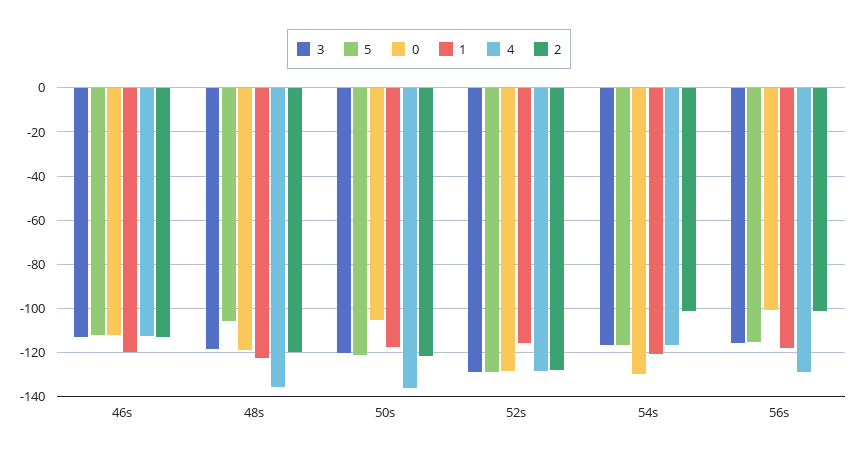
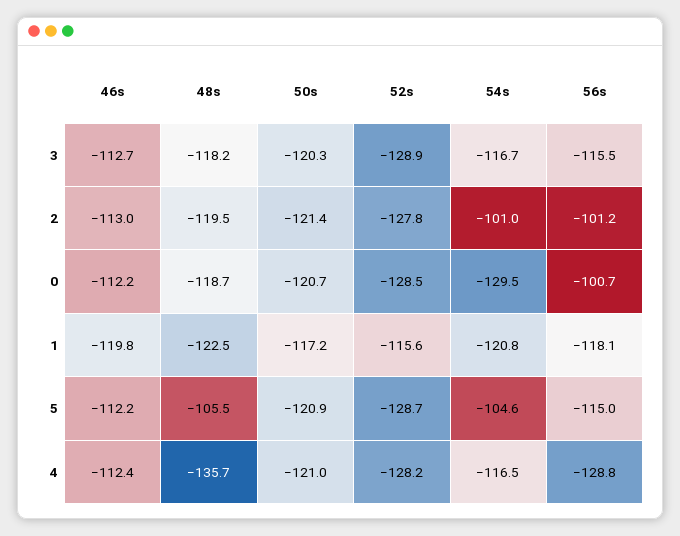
0, 50s: -105 -> -120.7
4, 50s: -135 -> -121
5, 54s: -115 -> -104.6

